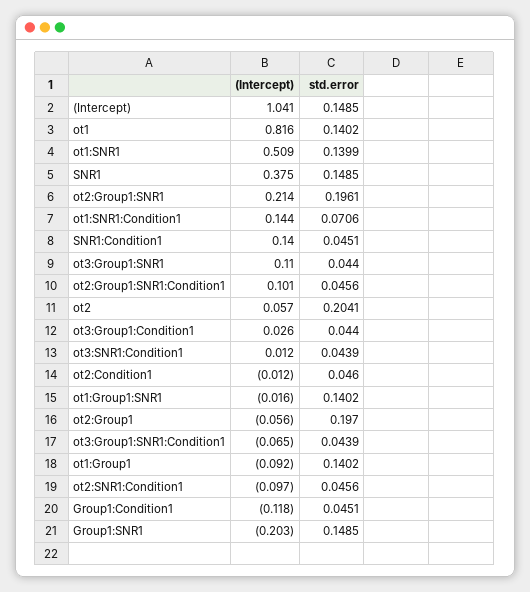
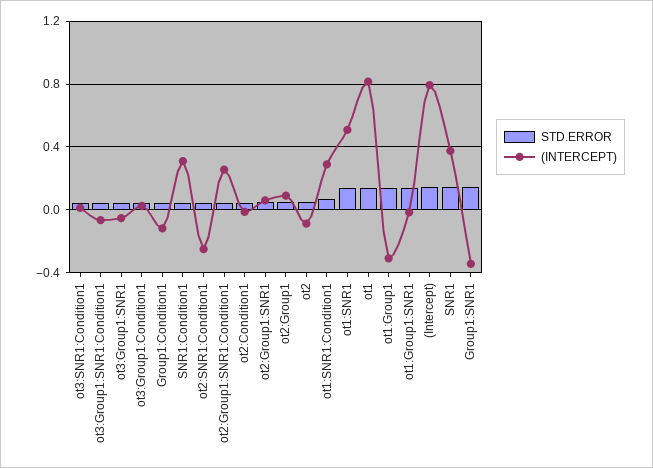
(Intercept), (Intercept): 1.041 -> 0.8
(Intercept), ot2:Group1:SNR1: 0.214 -> 0.05
std.error, ot2:Group1:SNR1: 0.1961 -> 0.05
(Intercept), ot1:SNR1:Condition1: 0.144 -> 0.3
(Intercept), SNR1:Condition1: 0.14 -> 0.3
(Intercept), ot3:Group1:SNR1: 0.11 -> -0.05
(Intercept), ot2:Group1:SNR1:Condition1: 0.101 -> 0.25
(Intercept), ot2: 0.057 -> -0.1
std.error, ot2: 0.2041 -> 0.05
(Intercept), ot2:Group1: -0.056 -> 0.1
std.error, ot2:Group1: 0.197 -> 0.05
(Intercept), ot1:Group1: -0.092 -> -0.3
(Intercept), ot2:SNR1:Condition1: -0.097 -> -0.25
(Intercept), Group1:SNR1: -0.203 -> -0.35

